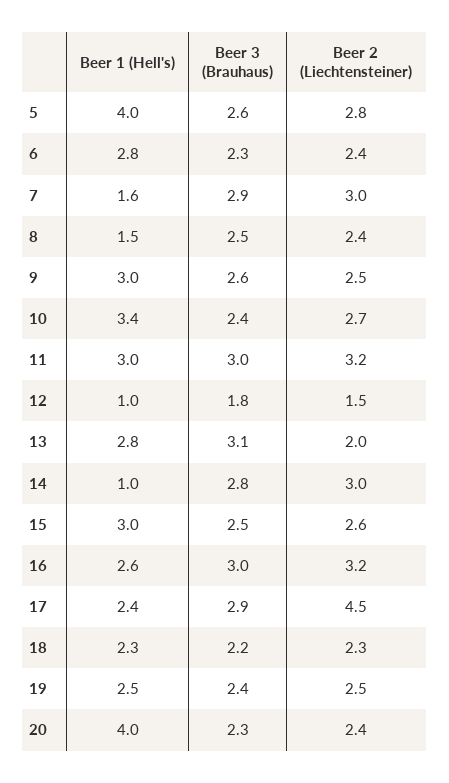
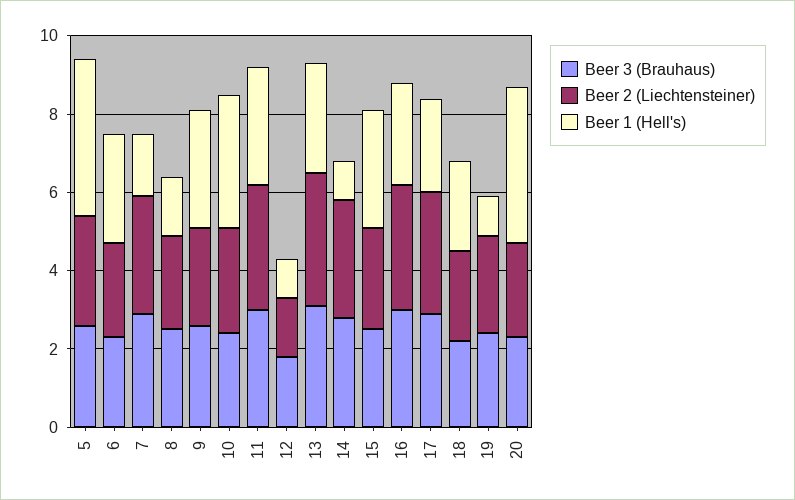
Beer 2 (Liechtensteiner), 13: 2 -> 3.5
Beer 2 (Liechtensteiner), 17: 4.5 -> 3
Beer 1 (Hell's), 19: 2.5 -> 1

